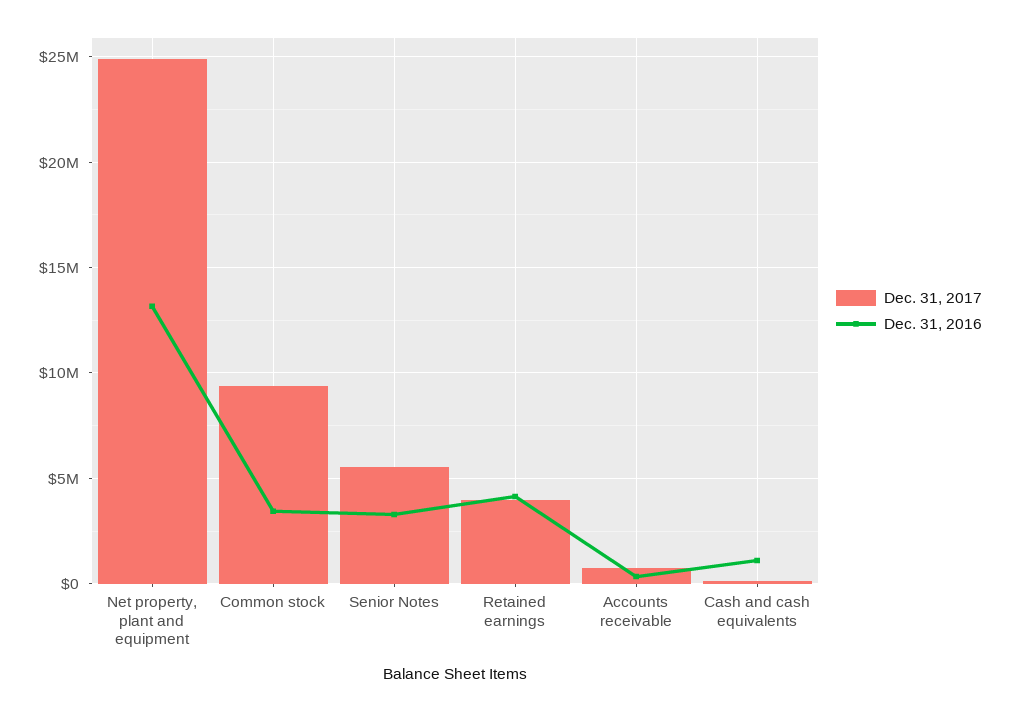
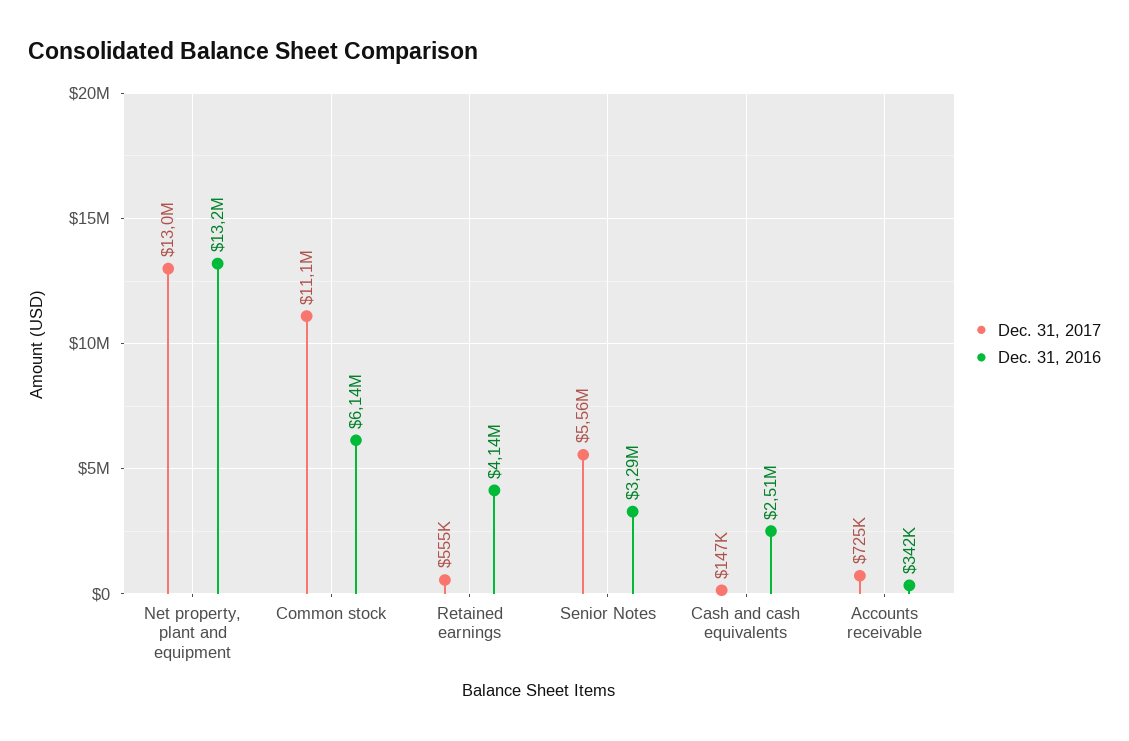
Dec. 31, 2017, Net property, plant and equipment: 25000000 -> 13000000
Dec. 31, 2017, Common stock: 9500000 -> 11100000
Dec. 31, 2016, Common stock: 3500000 -> 6140000
Dec. 31, 2017, Retained earnings: 4000000 -> 555000
Dec. 31, 2016, Cash and cash equivalents: 1000000 -> 2510000

